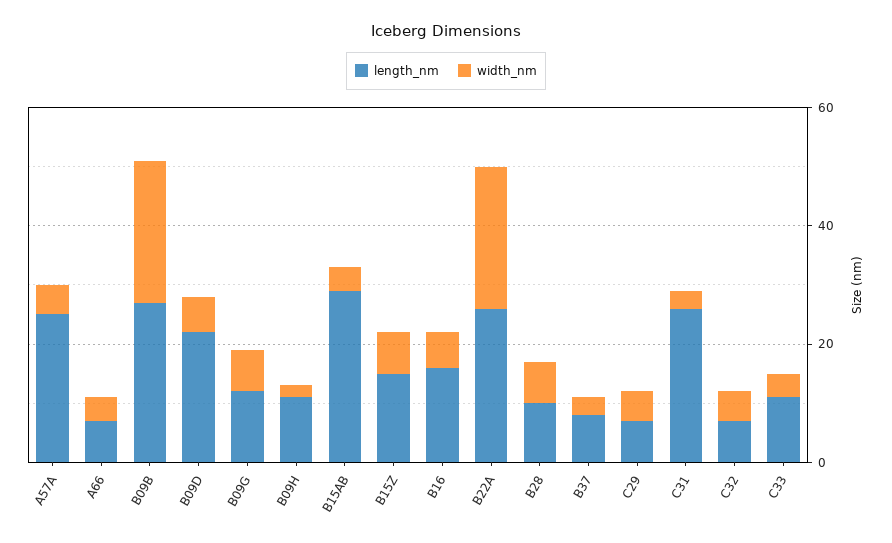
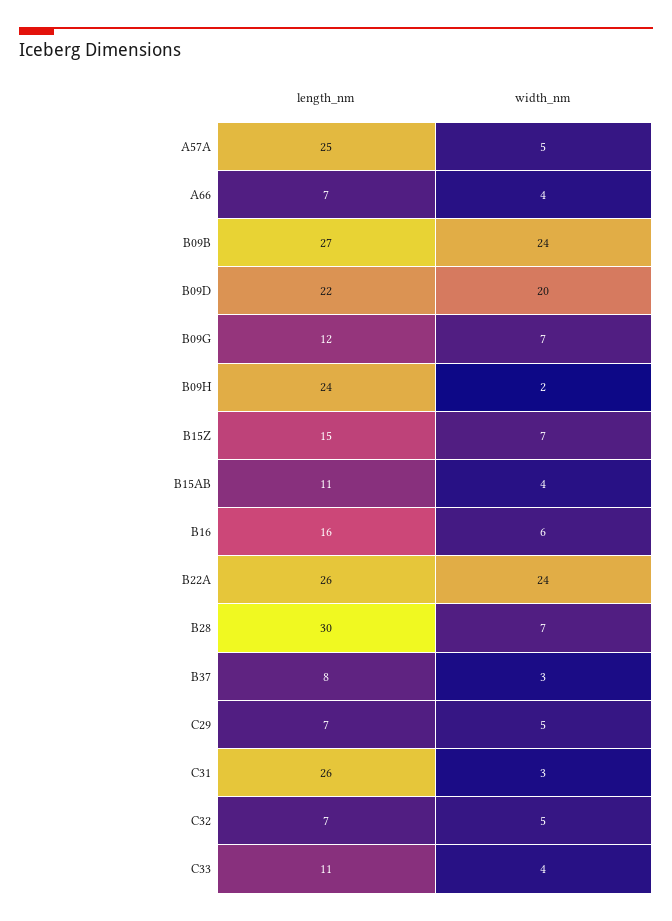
width_nm, B09D: 5 -> 20
length_nm, B09H: 10 -> 24
length_nm, B15AB: 30 -> 11
length_nm, B28: 10 -> 30

